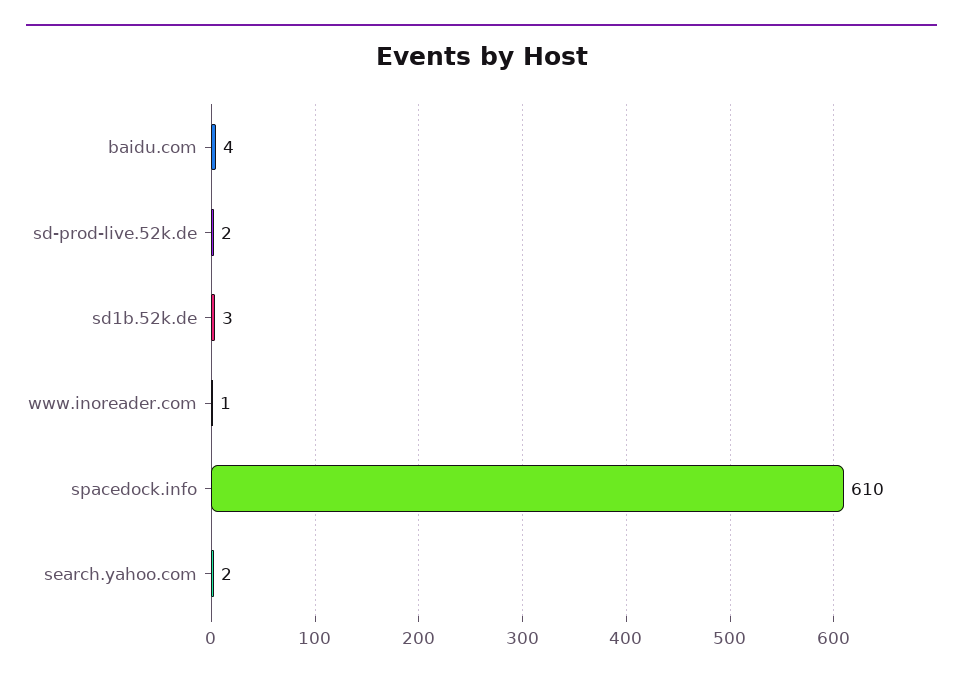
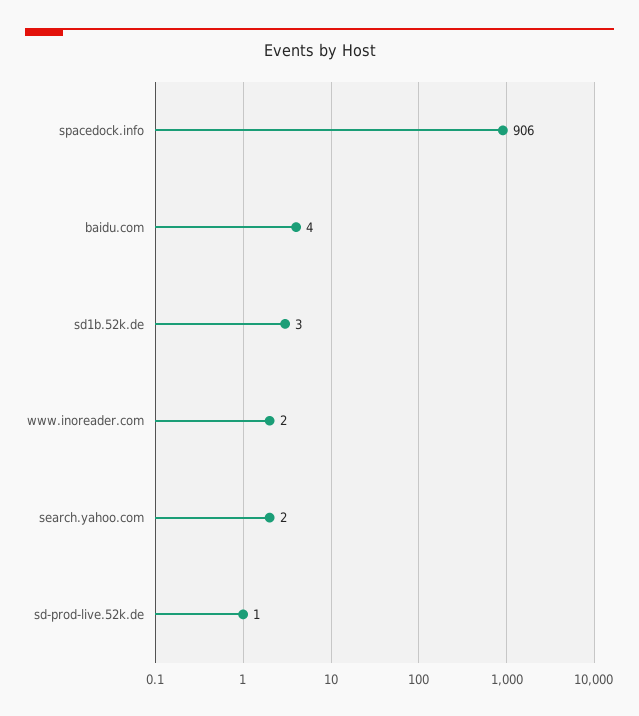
sd-prod-live.52k.de: 2 -> 1
www.inoreader.com: 1 -> 2
spacedock.info: 610 -> 906

